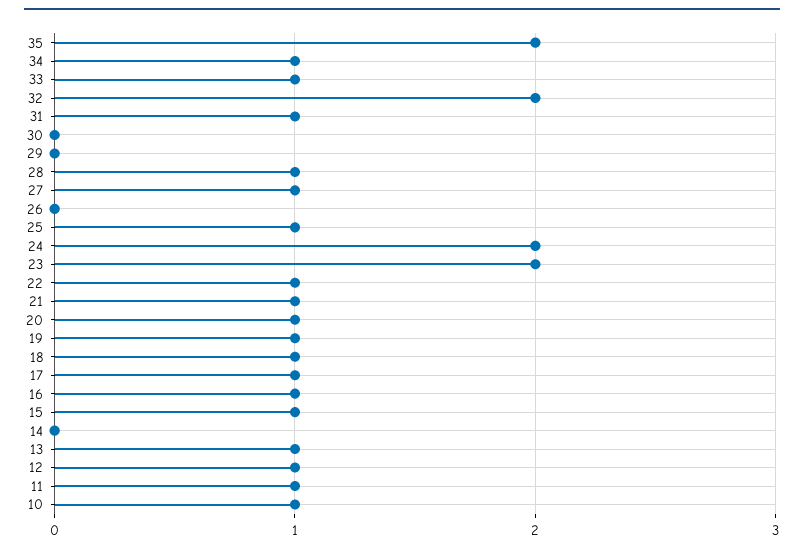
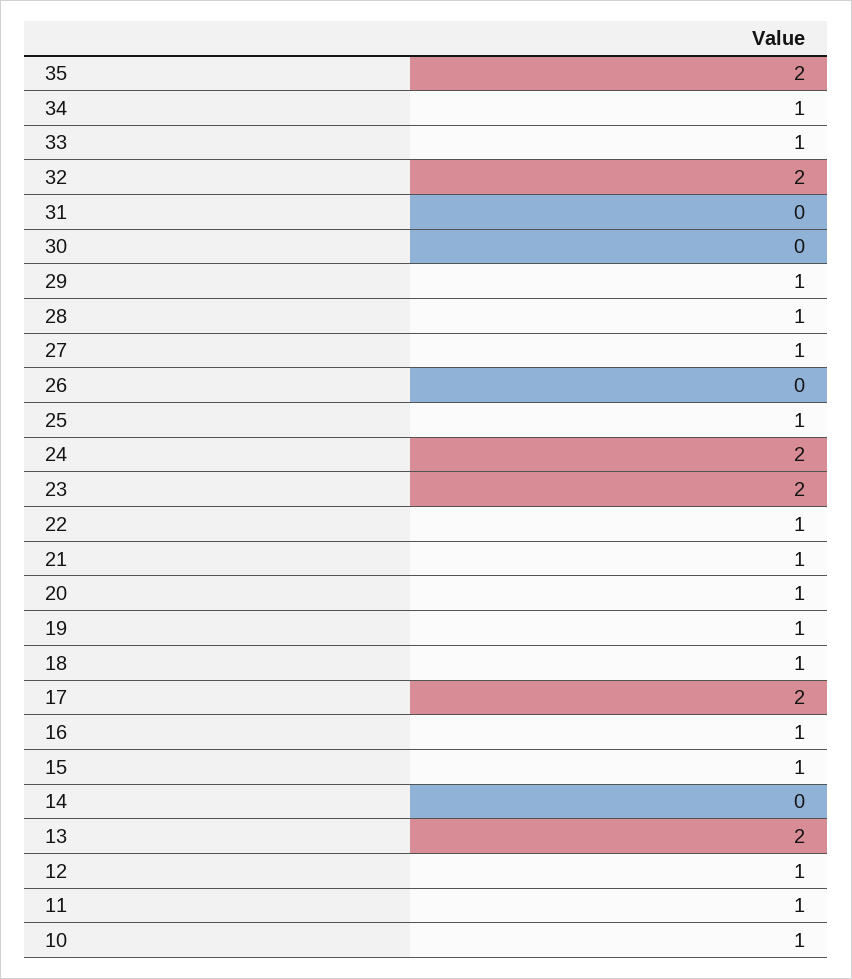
31: 1 -> 0
29: 0 -> 1
17: 1 -> 2
13: 1 -> 2

